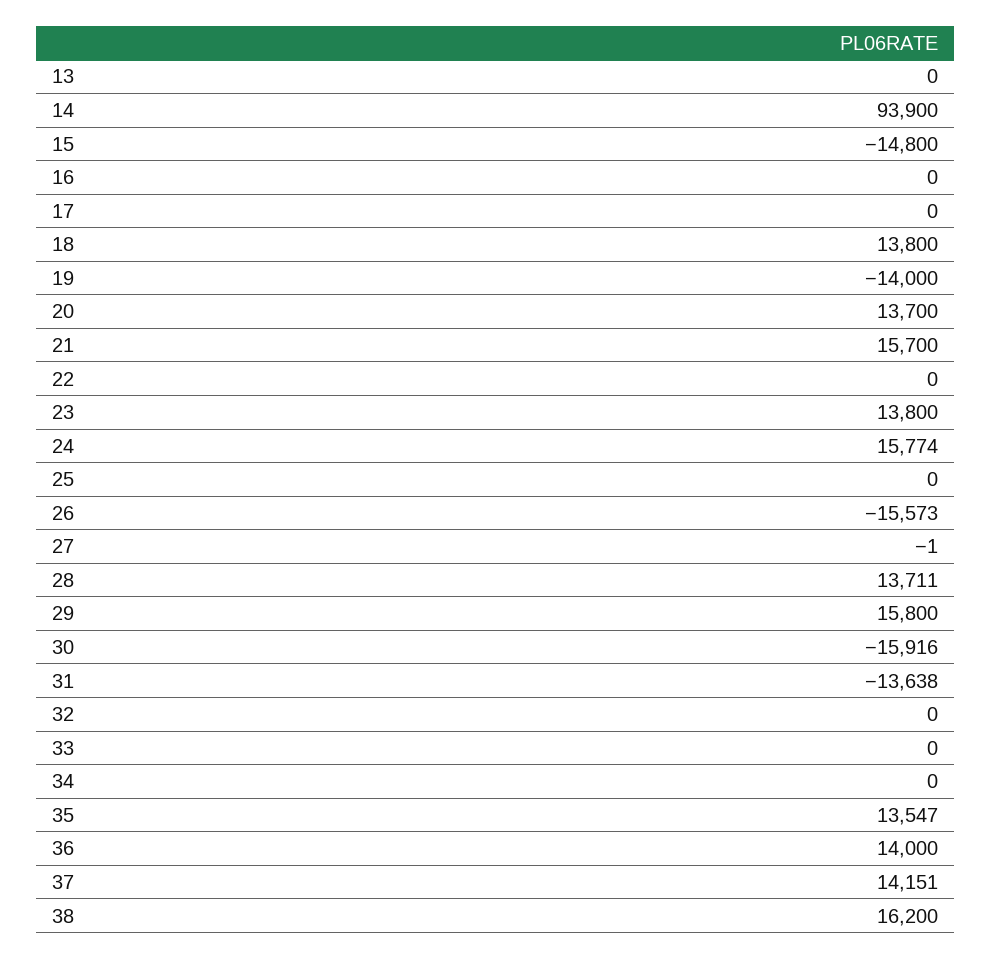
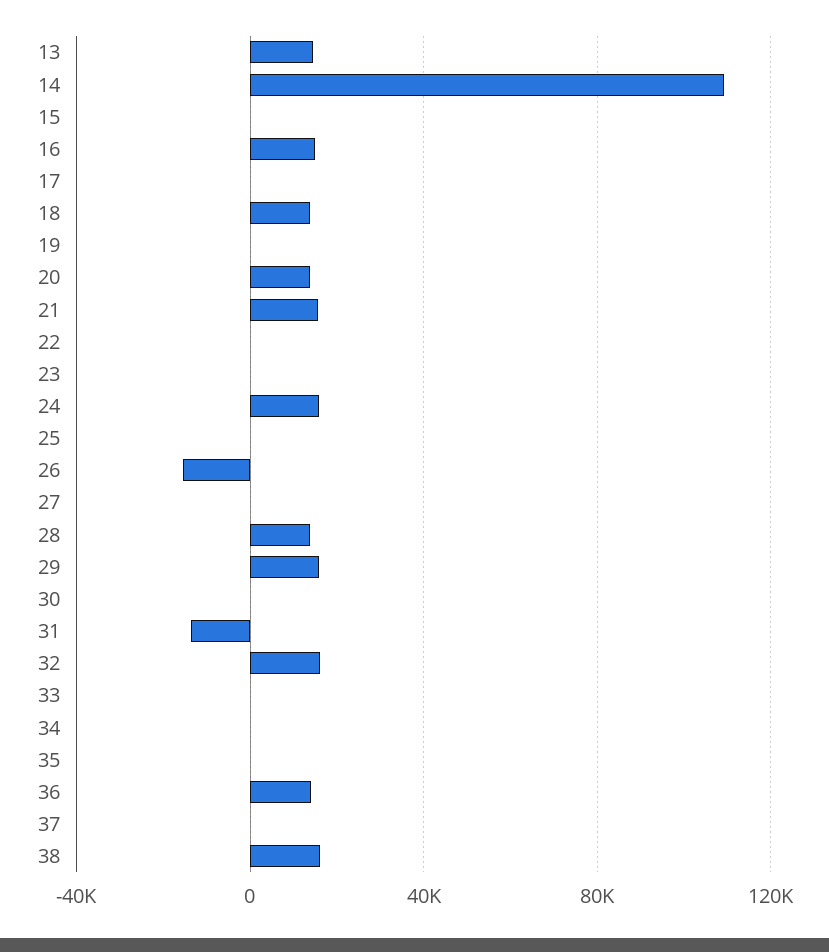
13: 0 -> 15000
14: 93900 -> 110000
15: -14800 -> 0
16: 0 -> 15000
19: -14000 -> 0
23: 13800 -> 0
30: -15916 -> 0
32: 0 -> 15000
35: 13547 -> 0
37: 14151 -> 0

